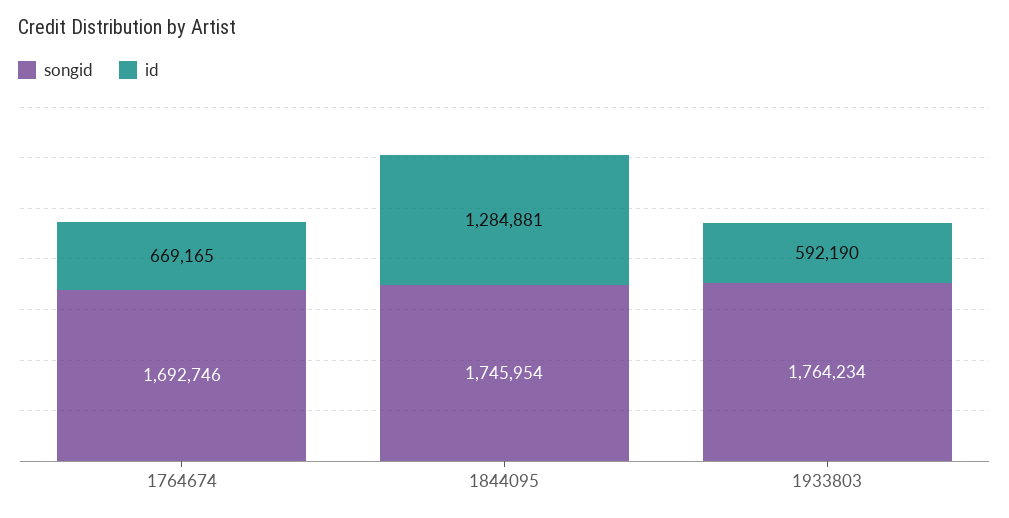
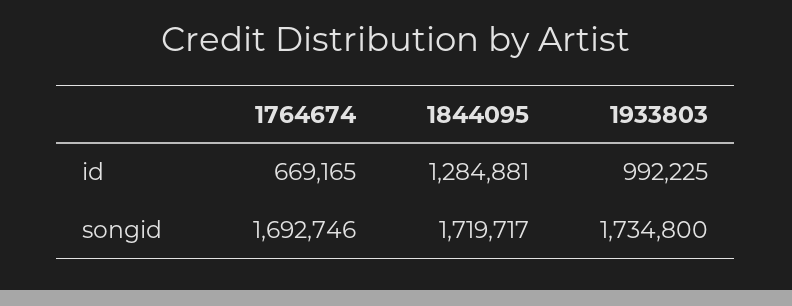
songid, 1844095: 1745954 -> 1719717
songid, 1933803: 1764234 -> 1734800
id, 1933803: 592190 -> 992225

